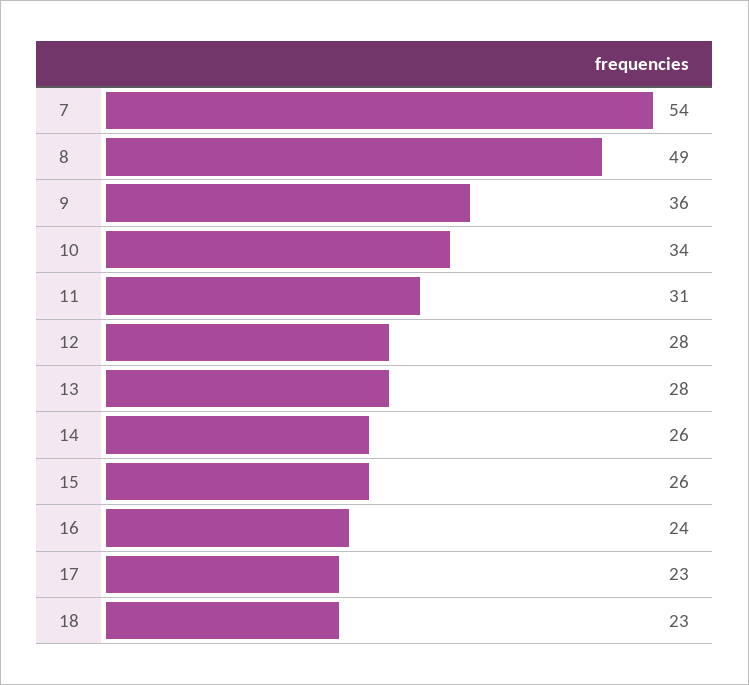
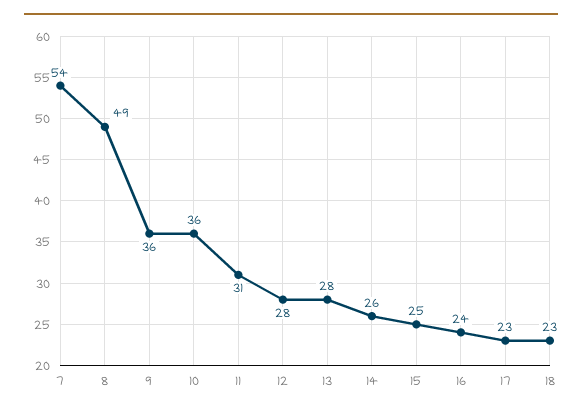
10: 34 -> 36
15: 26 -> 25

